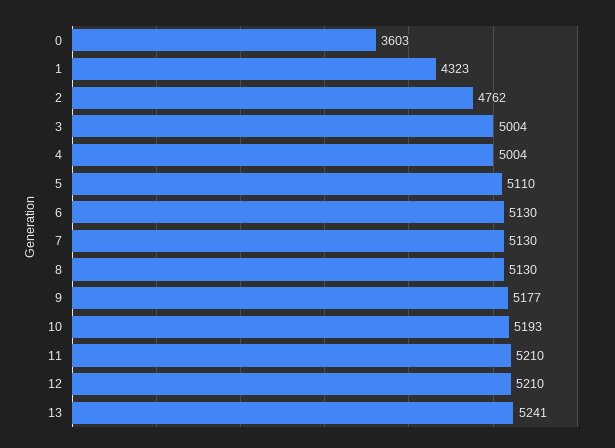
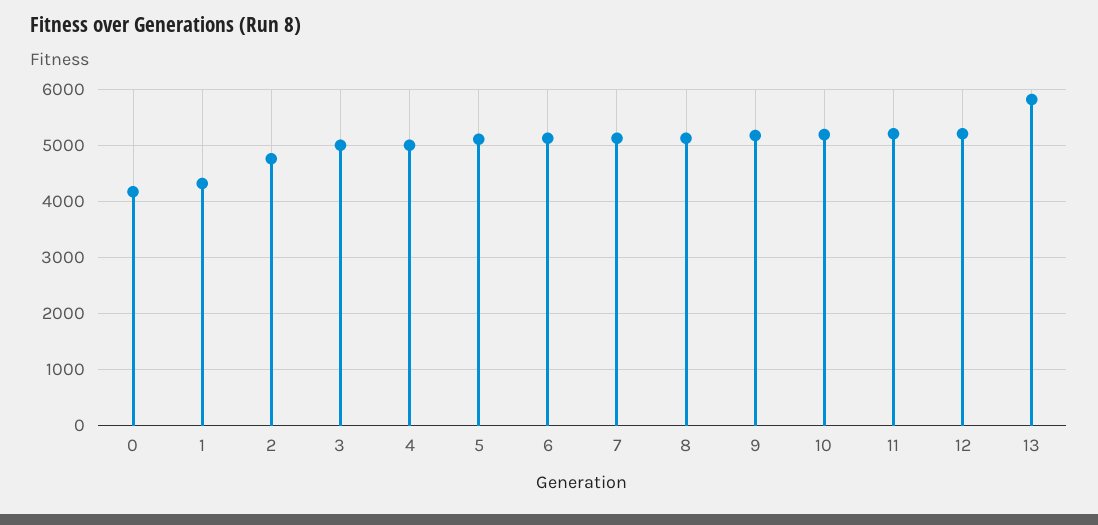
0: 3603 -> 4200
13: 5241 -> 5800

